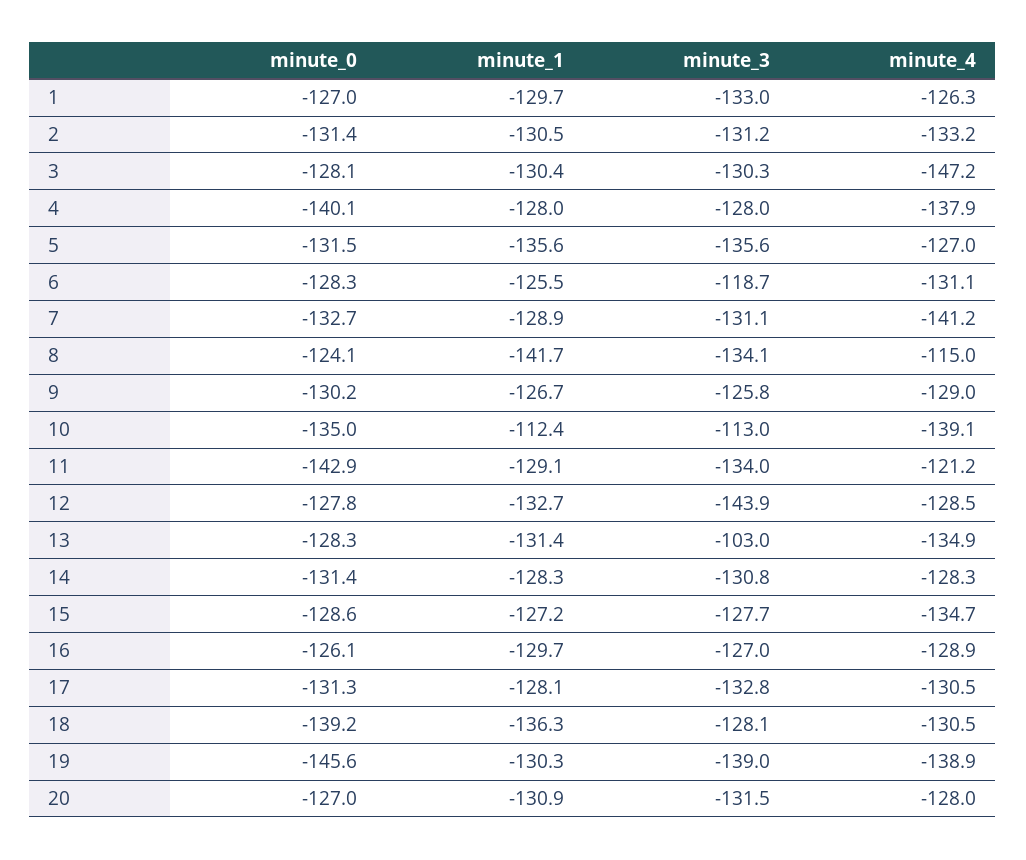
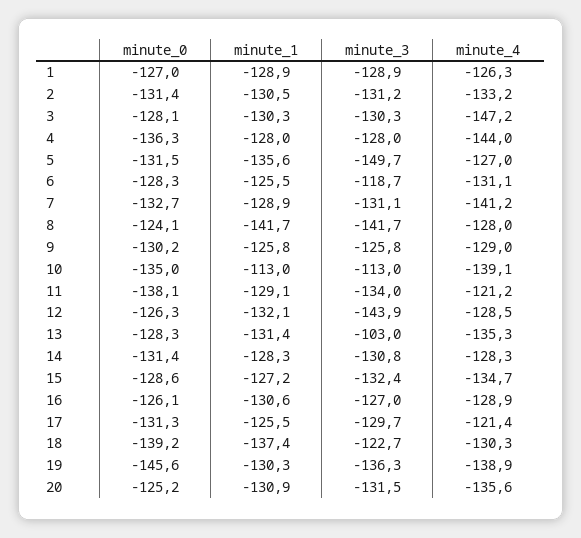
minute_1, 1: -129.7 -> -128.9
minute_3, 1: -133 -> -128.9
minute_1, 3: -130.4 -> -130.3
minute_0, 4: -140.1 -> -136.3
minute_4, 4: -137.9 -> -144
minute_3, 5: -135.6 -> -149.7
minute_3, 8: -134.1 -> -141.7
minute_4, 8: -115 -> -128
minute_1, 9: -126.7 -> -125.8
minute_1, 10: -112.4 -> -113
minute_0, 11: -142.9 -> -138.1
minute_0, 12: -127.8 -> -126.3
minute_1, 12: -132.7 -> -132.1
minute_4, 13: -134.9 -> -135.3
minute_3, 15: -127.7 -> -132.4
minute_1, 16: -129.7 -> -130.6
minute_1, 17: -128.1 -> -125.5
minute_3, 17: -132.8 -> -129.7
minute_4, 17: -130.5 -> -121.4
minute_1, 18: -136.3 -> -137.4
minute_3, 18: -128.1 -> -122.7
minute_4, 18: -130.5 -> -130.3
minute_3, 19: -139 -> -136.3
minute_0, 20: -127 -> -125.2
minute_4, 20: -128 -> -135.6

